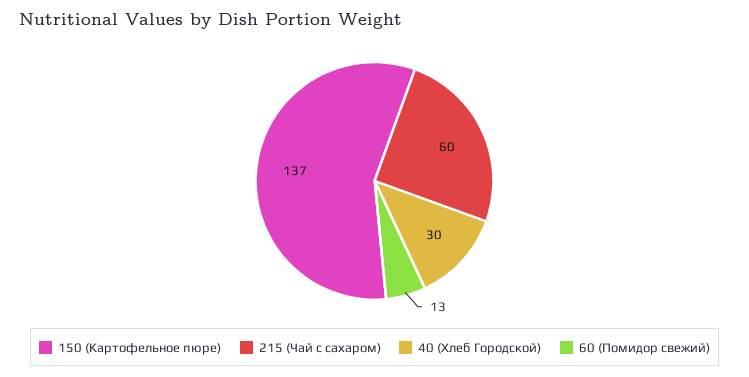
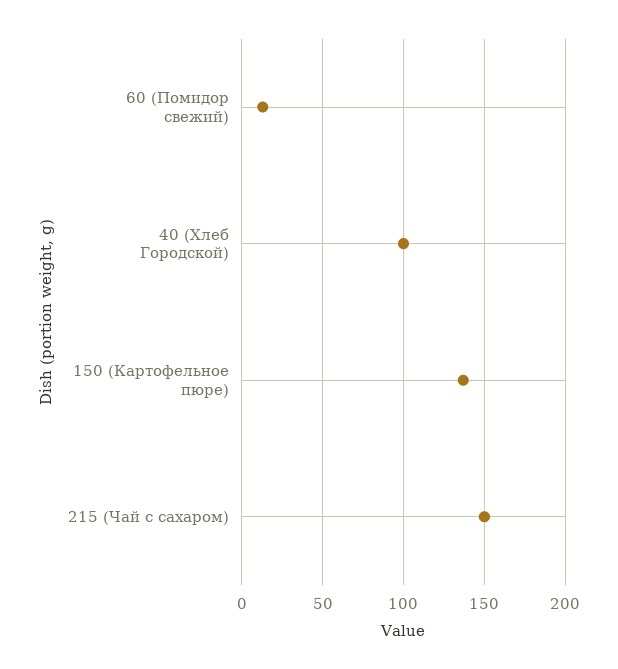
215 (Чай с сахаром): 60 -> 150
40 (Хлеб Городской): 30 -> 100

